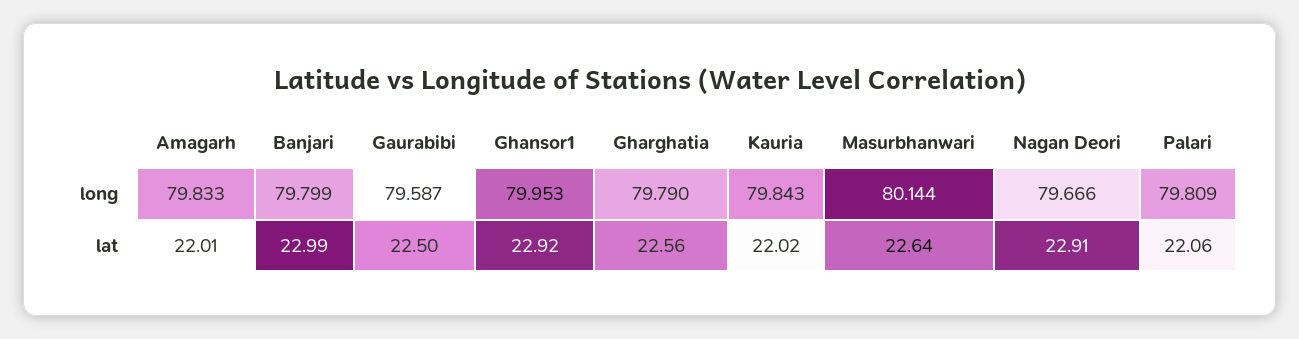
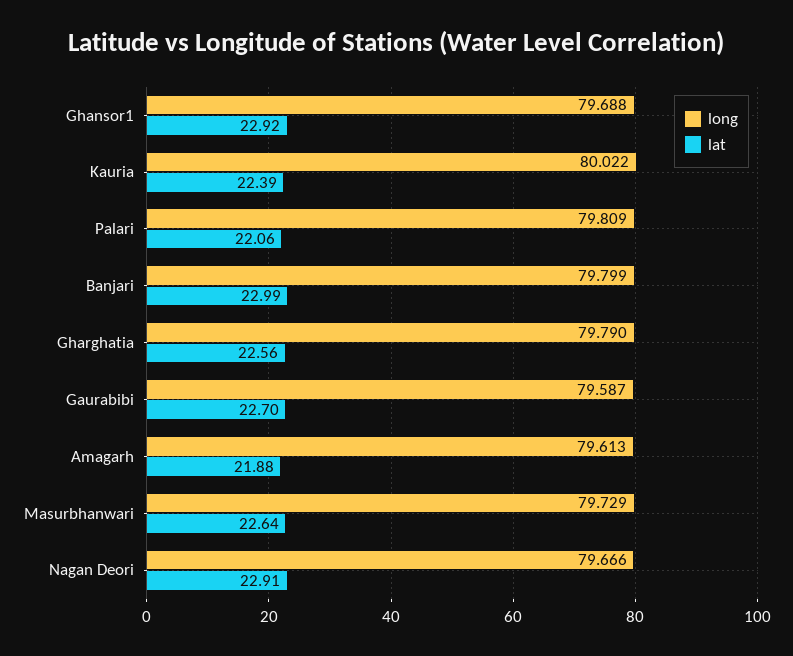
long, Amagarh: 79.833 -> 79.613
long, Ghansor1: 79.953 -> 79.688
long, Kauria: 79.843 -> 80.022
long, Masurbhanwari: 80.144 -> 79.729
lat, Amagarh: 22.01 -> 21.88
lat, Gaurabibi: 22.5 -> 22.7
lat, Kauria: 22.02 -> 22.39

